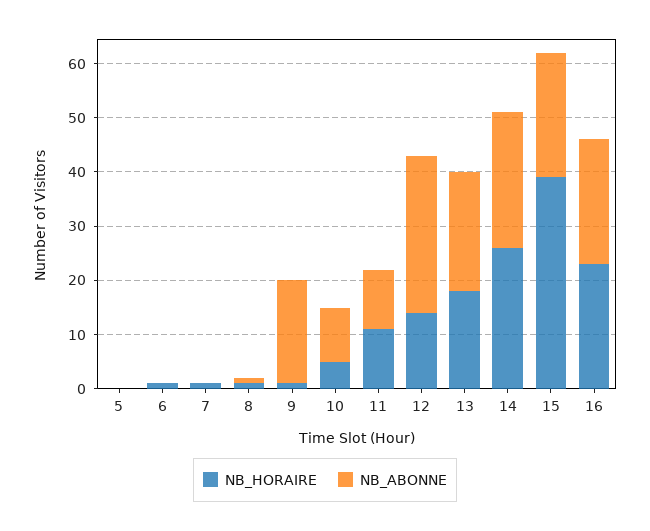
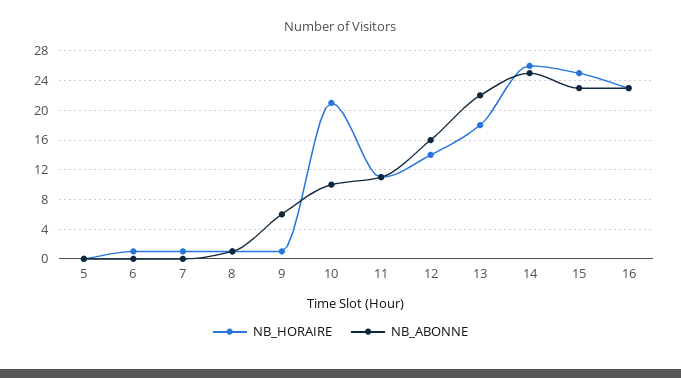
NB_ABONNE, 9: 20 -> 6
NB_HORAIRE, 10: 5 -> 21
NB_ABONNE, 12: 30 -> 16
NB_HORAIRE, 15: 40 -> 25

